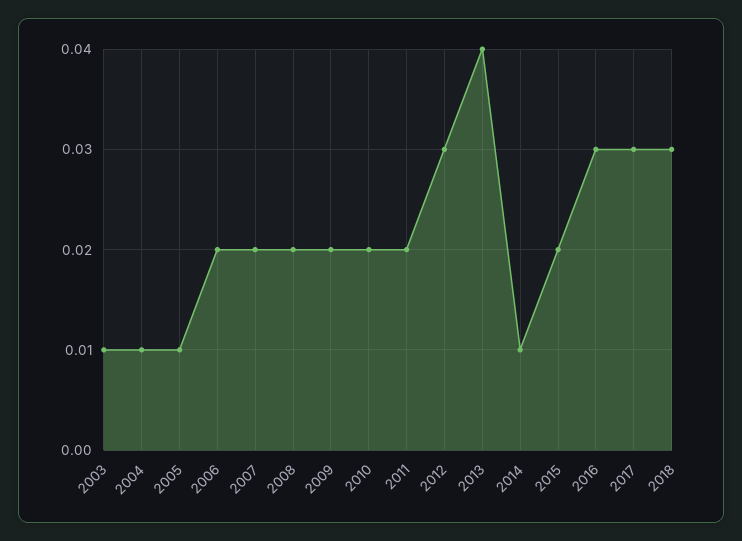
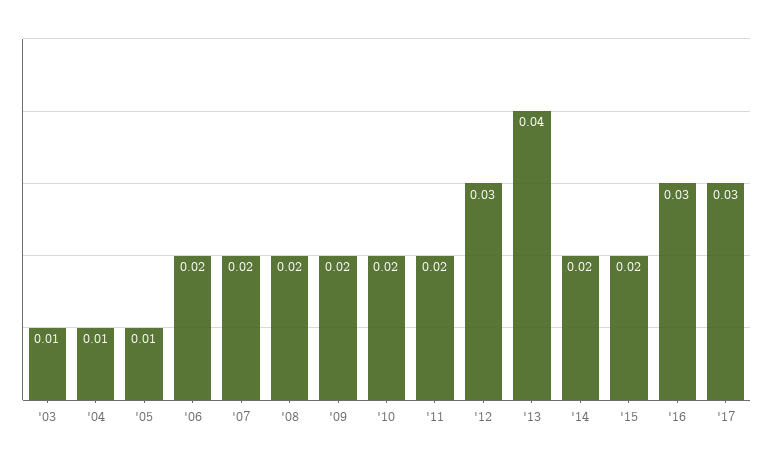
2014: 0.01 -> 0.02
2018: 0.03 -> none

